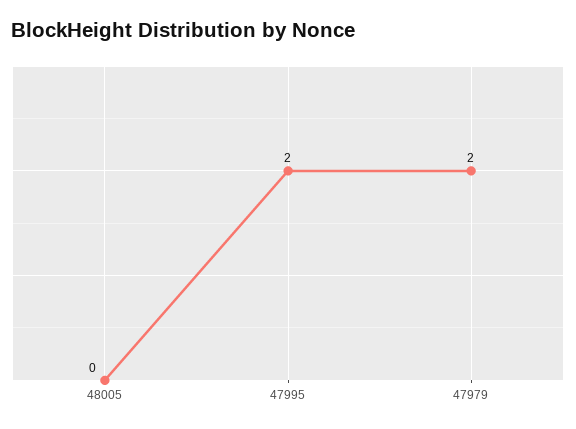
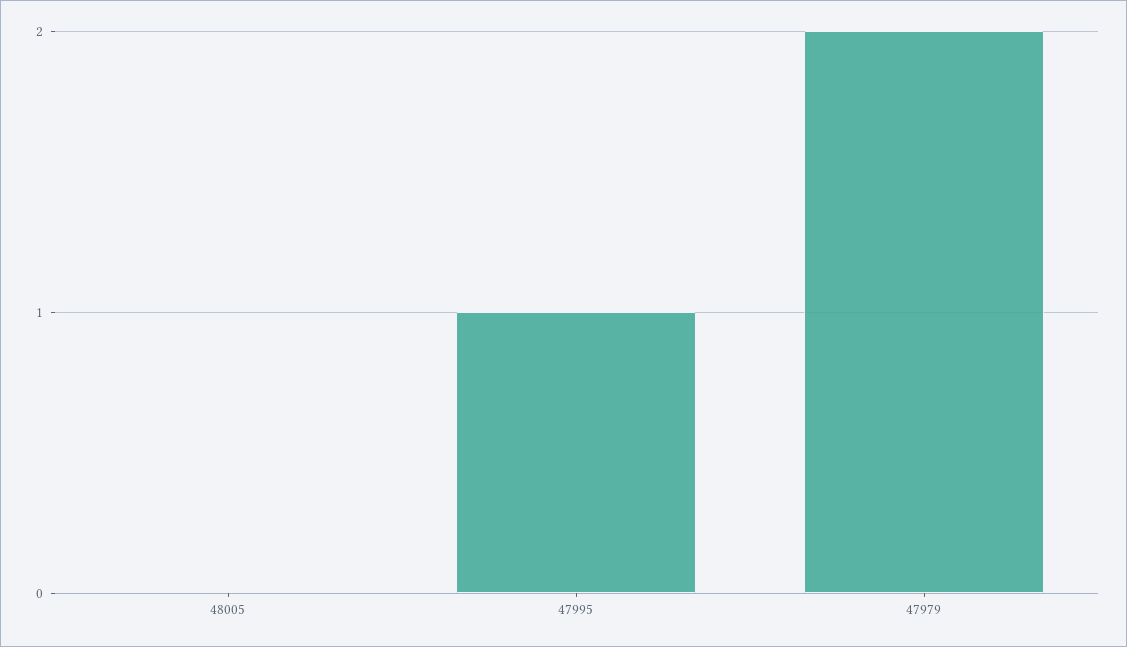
47995: 2 -> 1

